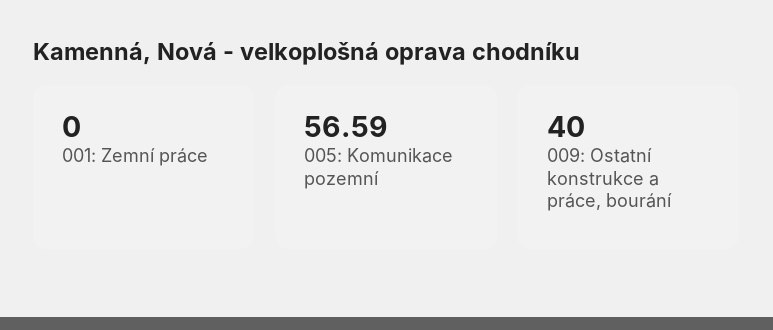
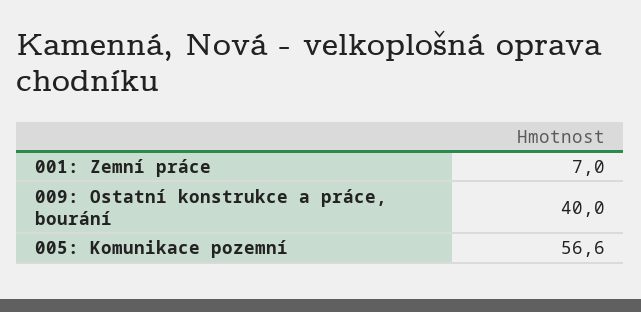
001: Zemní práce: 0 -> 7

